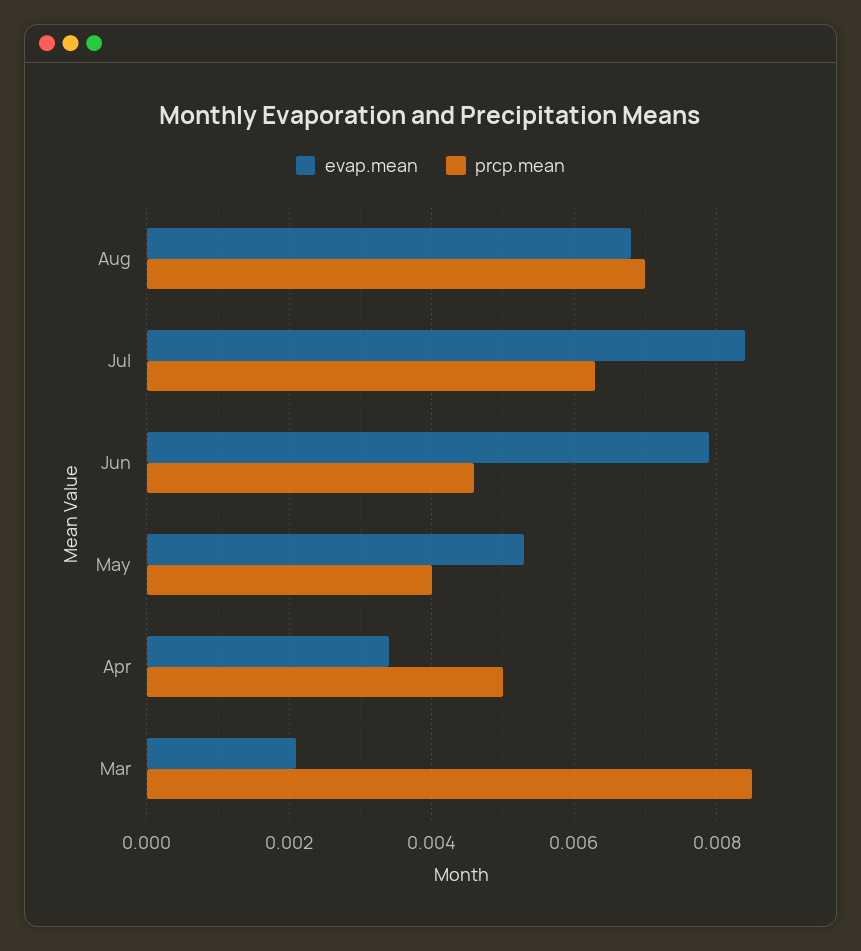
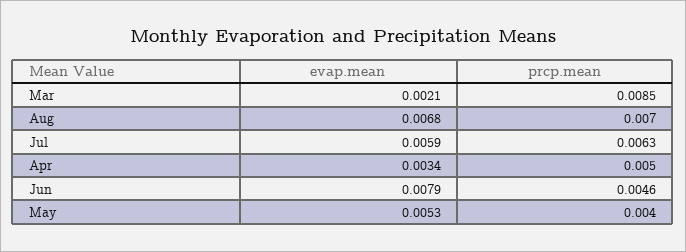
evap.mean, Jul: 0.0085 -> 0.0059

